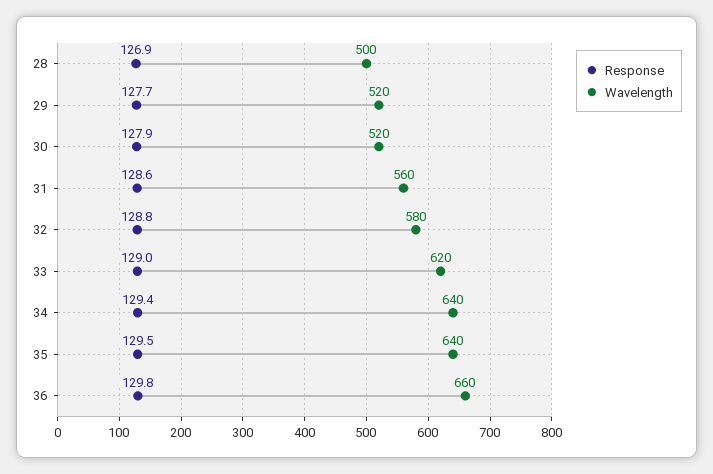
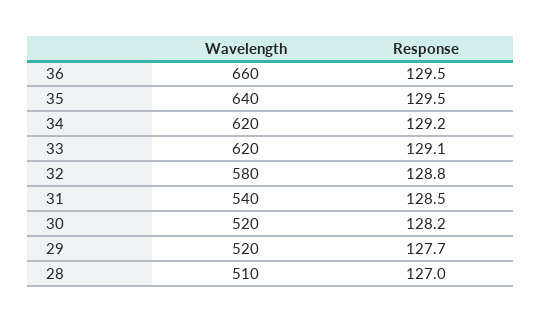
Response, 28: 126.9 -> 127
Wavelength, 28: 500 -> 510
Response, 30: 127.9 -> 128.2
Response, 31: 128.6 -> 128.5
Wavelength, 31: 560 -> 540
Response, 33: 129 -> 129.1
Response, 34: 129.4 -> 129.2
Wavelength, 34: 640 -> 620
Response, 36: 129.8 -> 129.5

